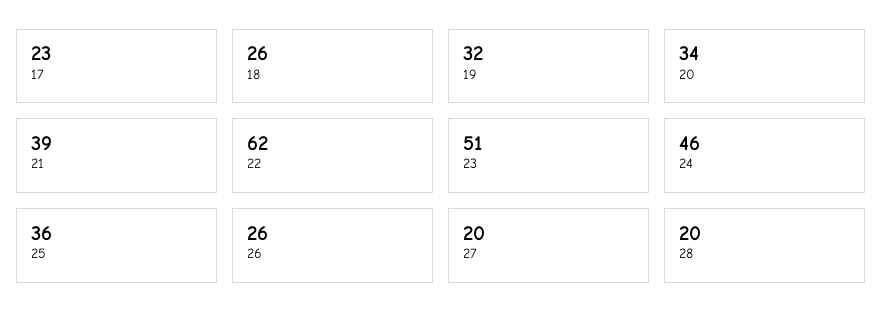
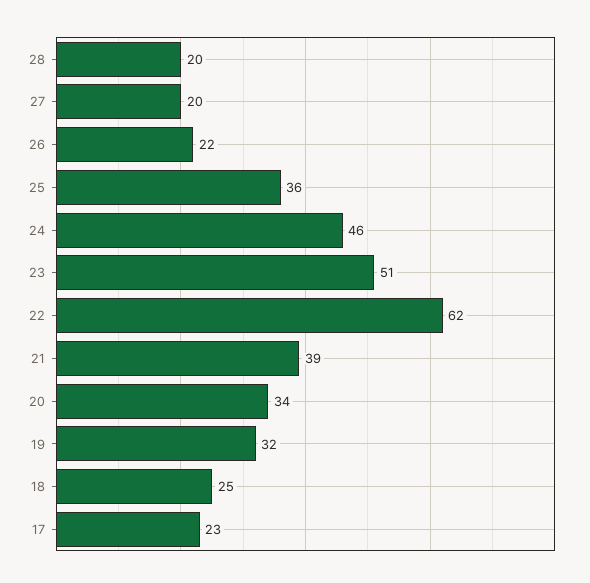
18: 26 -> 25
26: 26 -> 22

